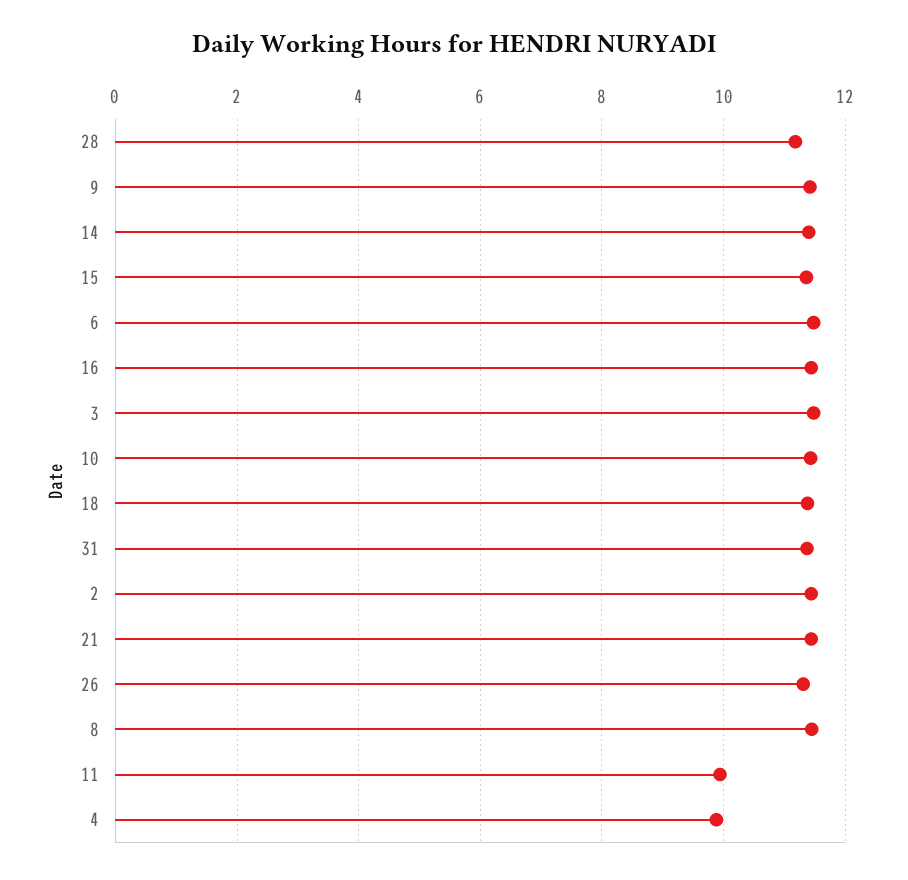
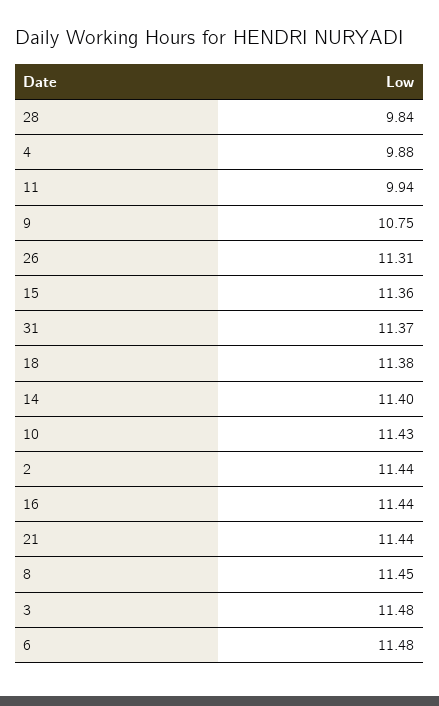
28: 11.2 -> 9.84
9: 11.4 -> 10.75

